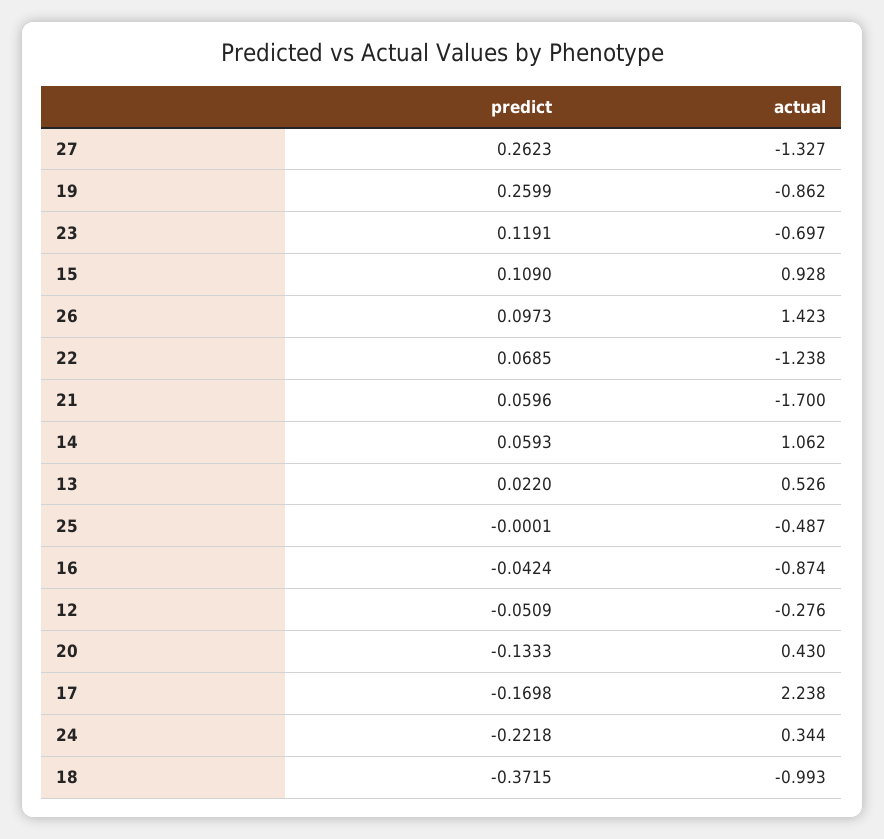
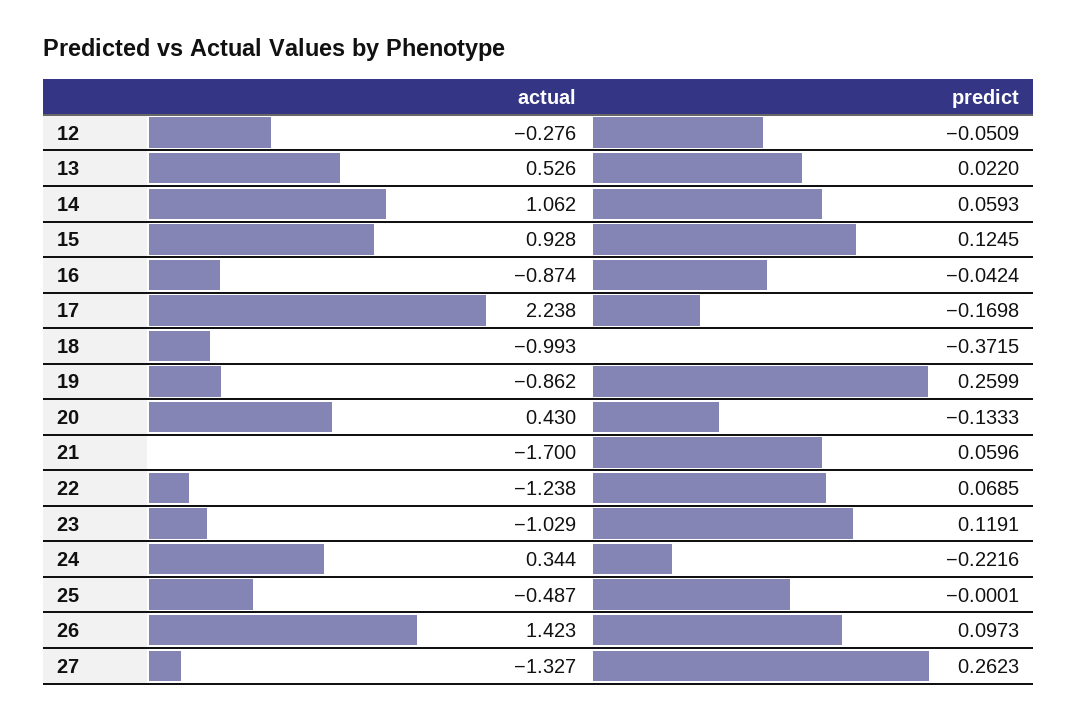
actual, 23: -0.697 -> -1.029
predict, 15: 0.109 -> 0.1245
predict, 24: -0.2218 -> -0.2216

